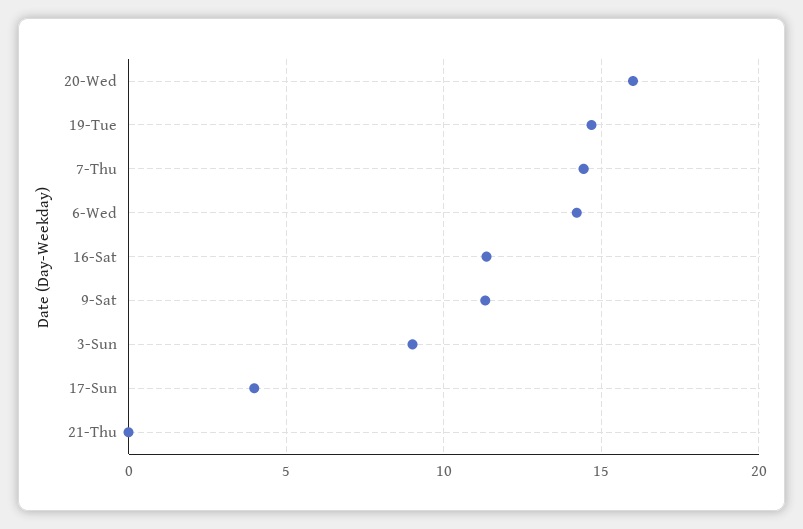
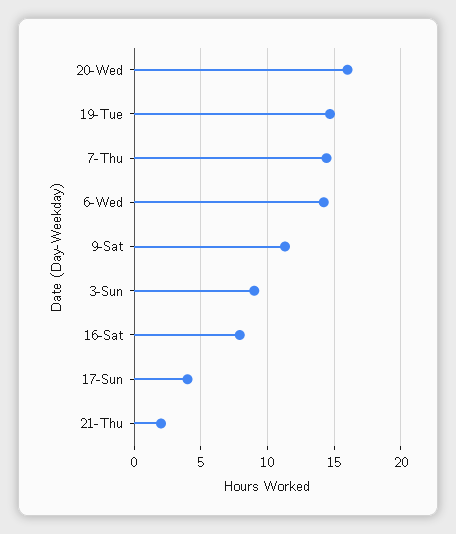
16-Sat: 11.5 -> 8
21-Thu: 0 -> 2

